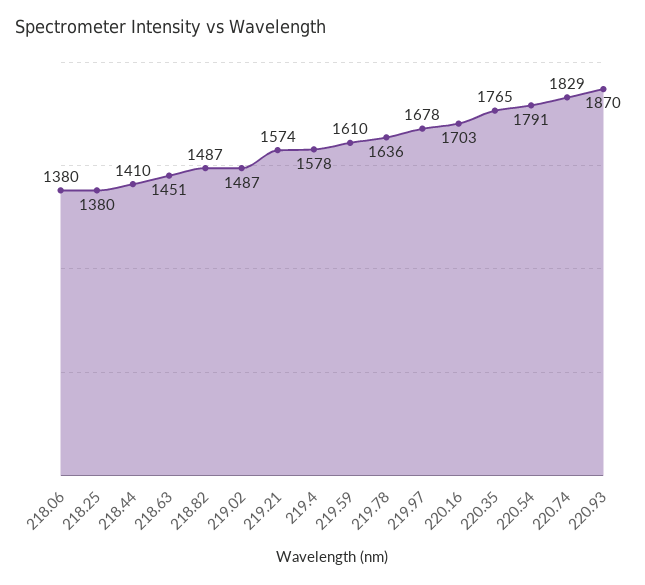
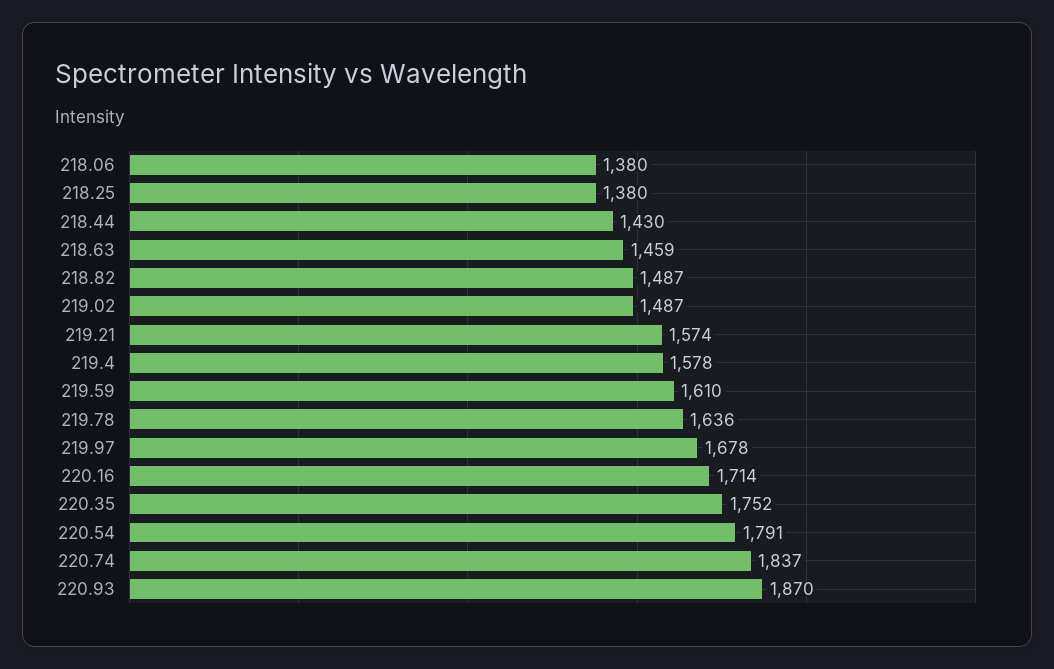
218.44: 1410 -> 1430
218.63: 1451 -> 1459
220.16: 1703 -> 1714
220.35: 1765 -> 1752
220.74: 1829 -> 1837

